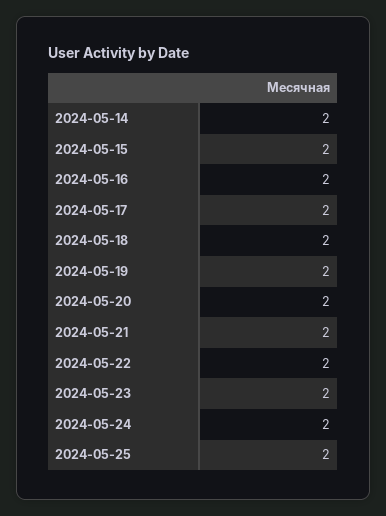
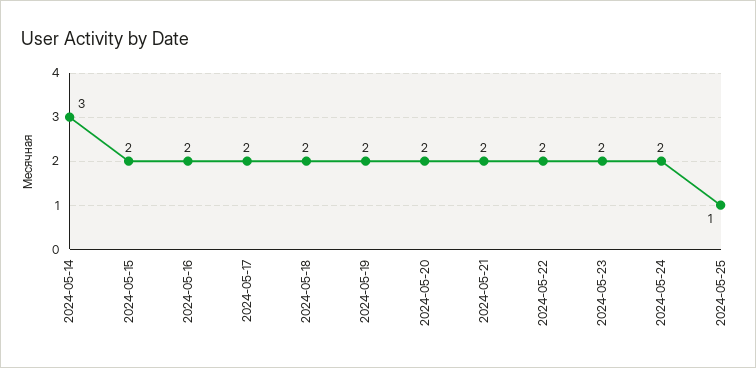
2024-05-14: 2 -> 3
2024-05-25: 2 -> 1

